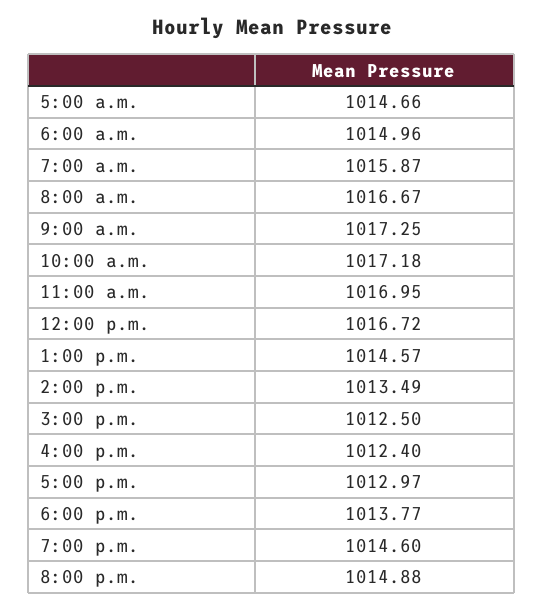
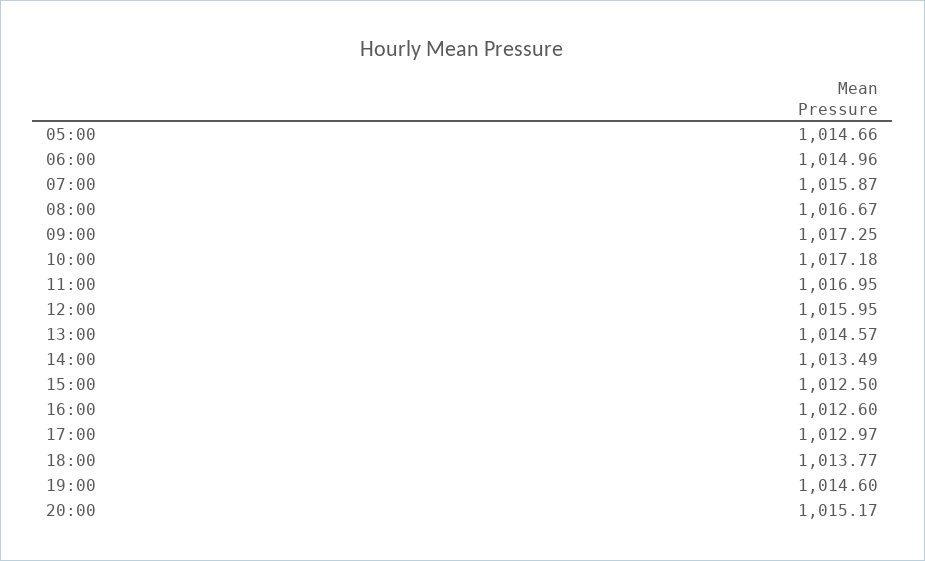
12:00 p.m.: 1016.72 -> 1015.95
4:00 p.m.: 1012.4 -> 1012.6
8:00 p.m.: 1014.88 -> 1015.17

